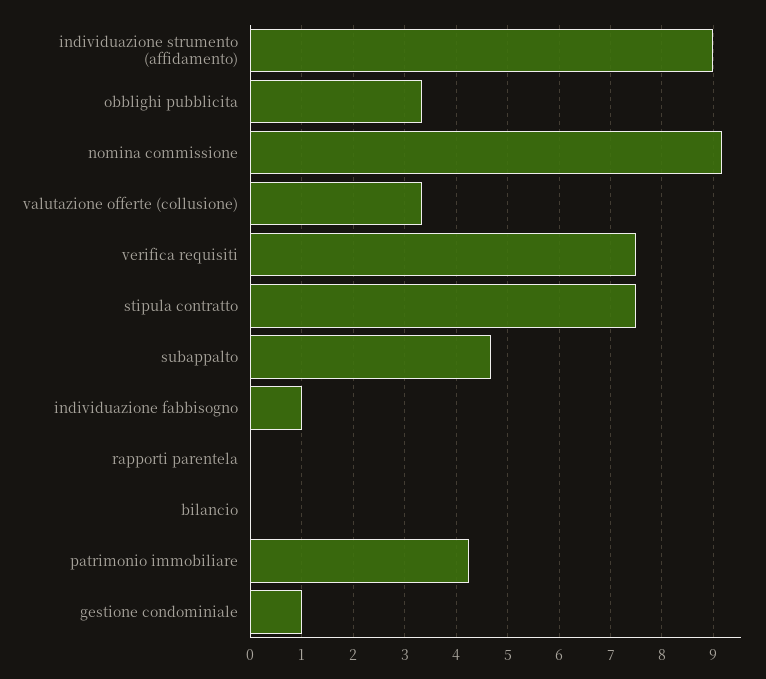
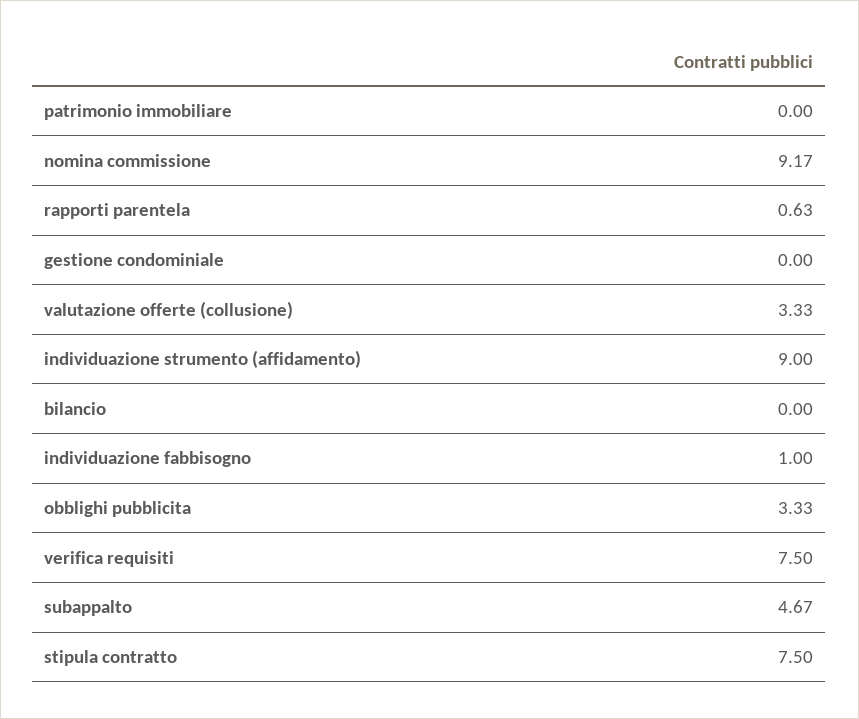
rapporti parentela: 0 -> 0.63
patrimonio immobiliare: 4.2 -> 0
gestione condominiale: 1 -> 0

